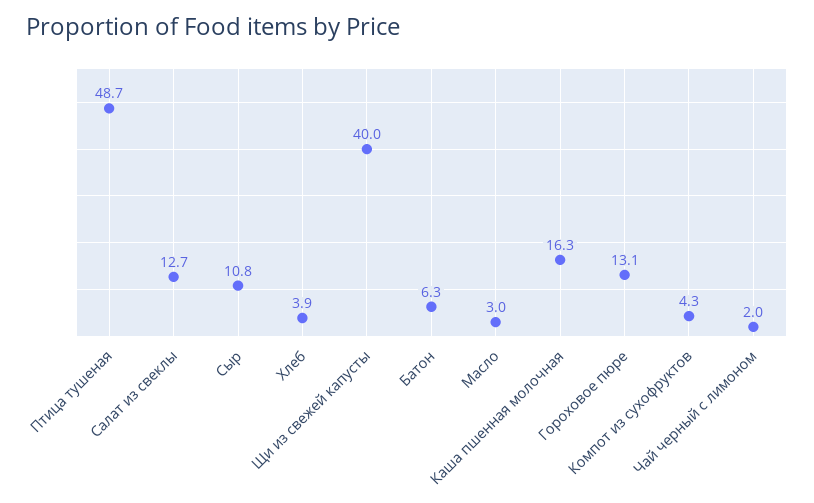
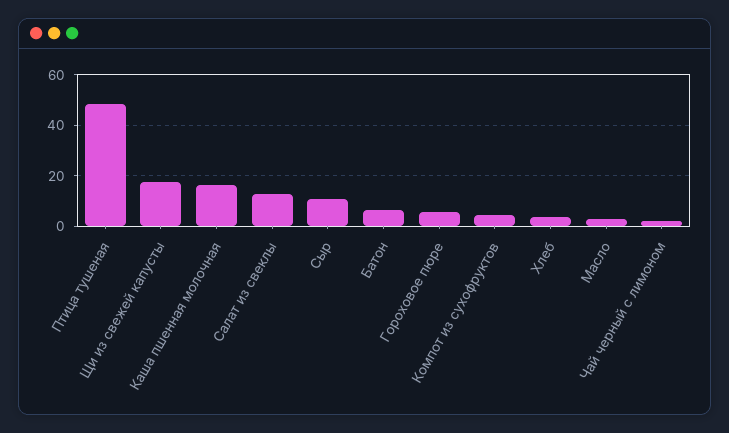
Щи из свежей капусты: 40 -> 17.5
Гороховое пюре: 13.1 -> 5

